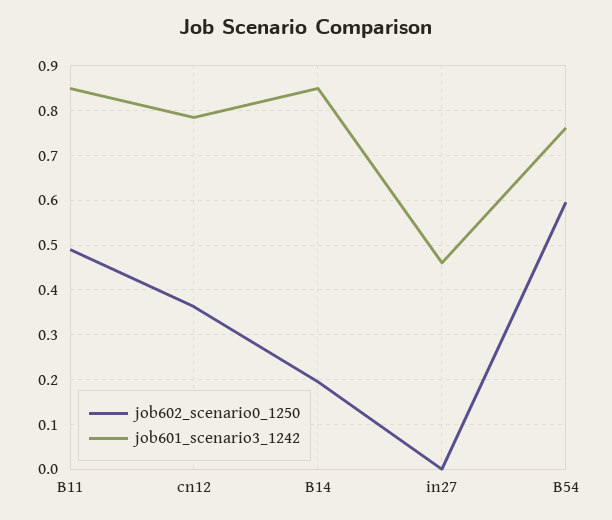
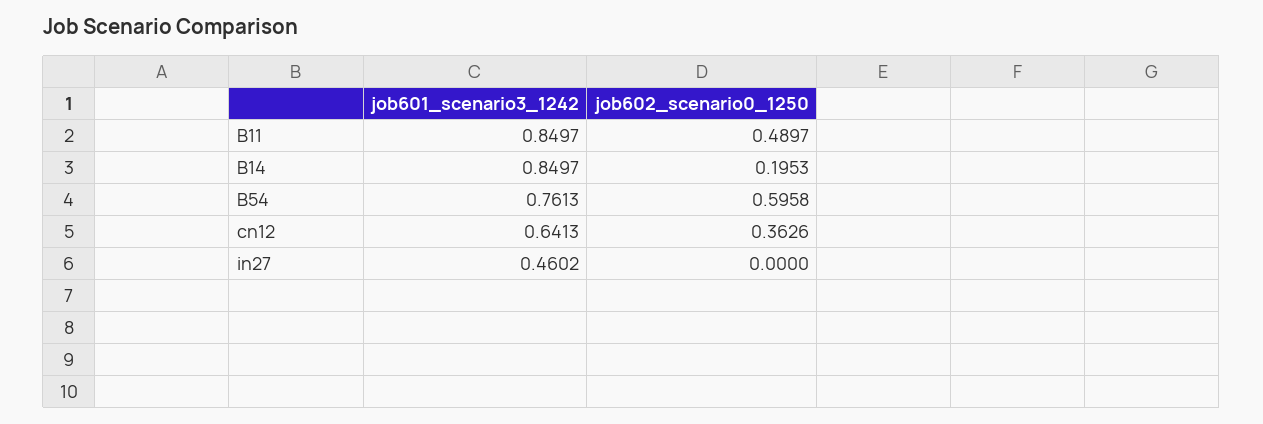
job601_scenario3_1242, cn12: 0.78 -> 0.6413

